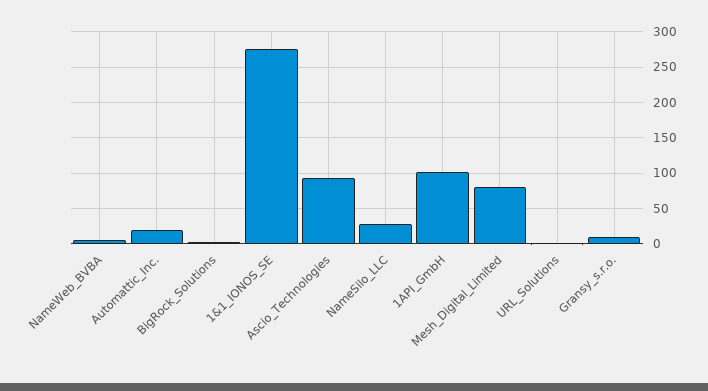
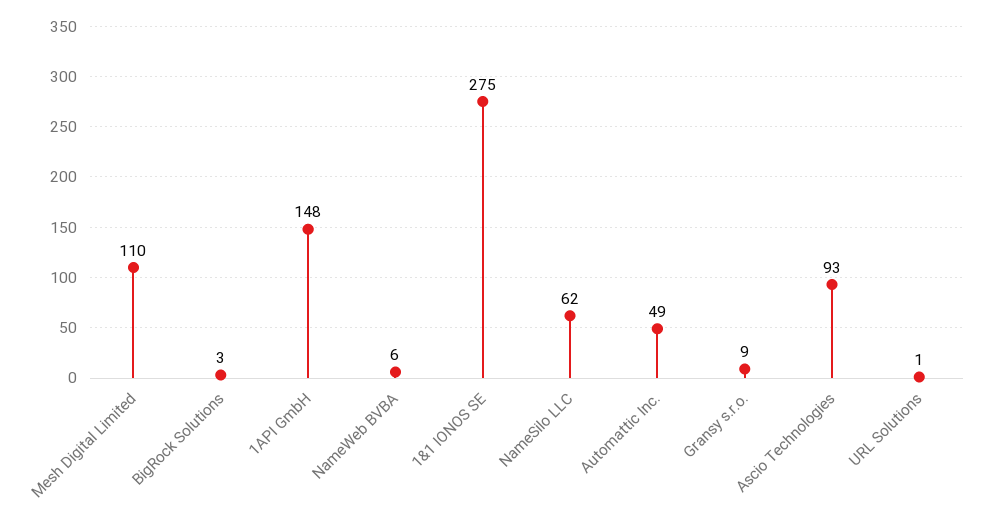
Automattic_Inc.: 20 -> 49
NameSilo_LLC: 30 -> 62
1API_GmbH: 100 -> 148
Mesh_Digital_Limited: 80 -> 110

